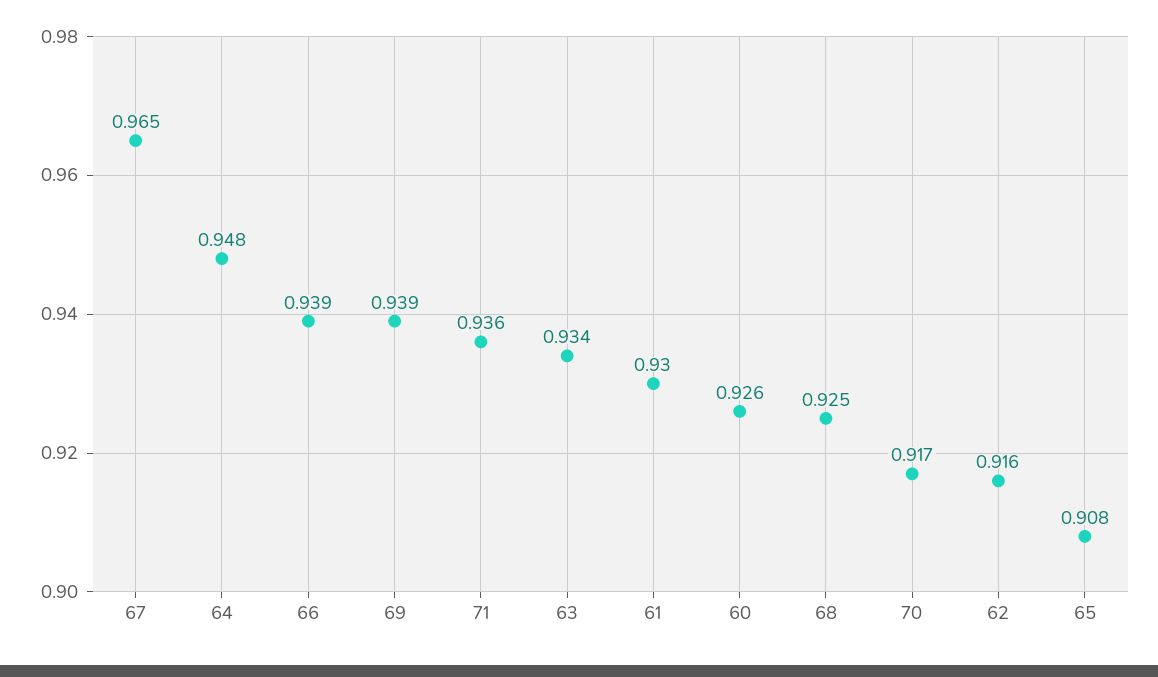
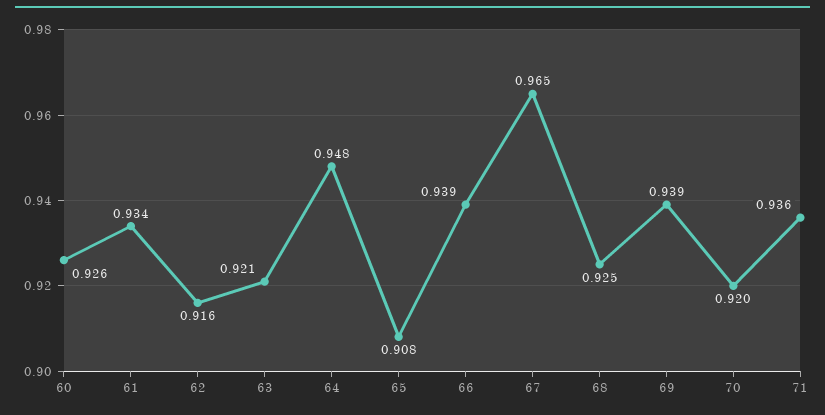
63: 0.934 -> 0.921
61: 0.93 -> 0.934
70: 0.917 -> 0.92

